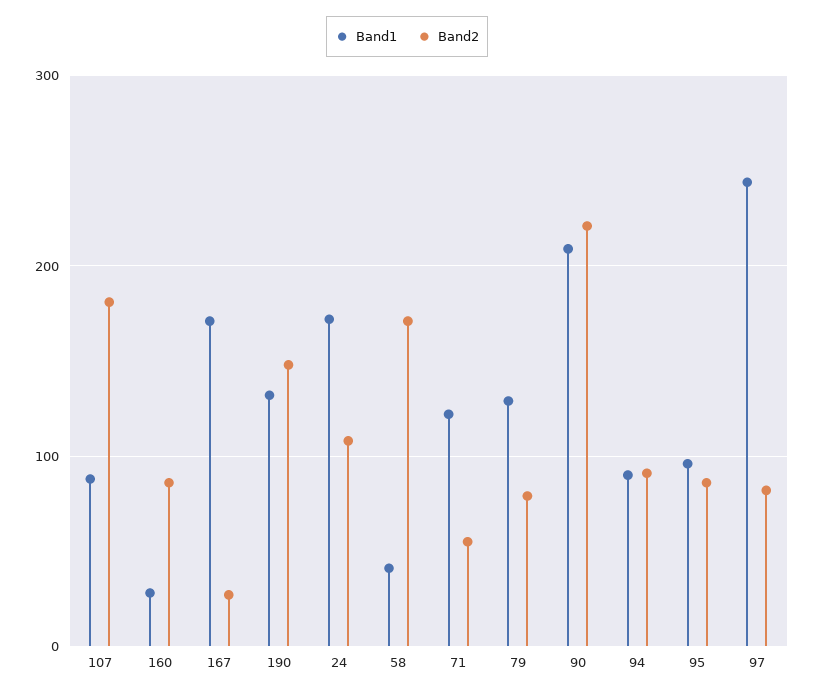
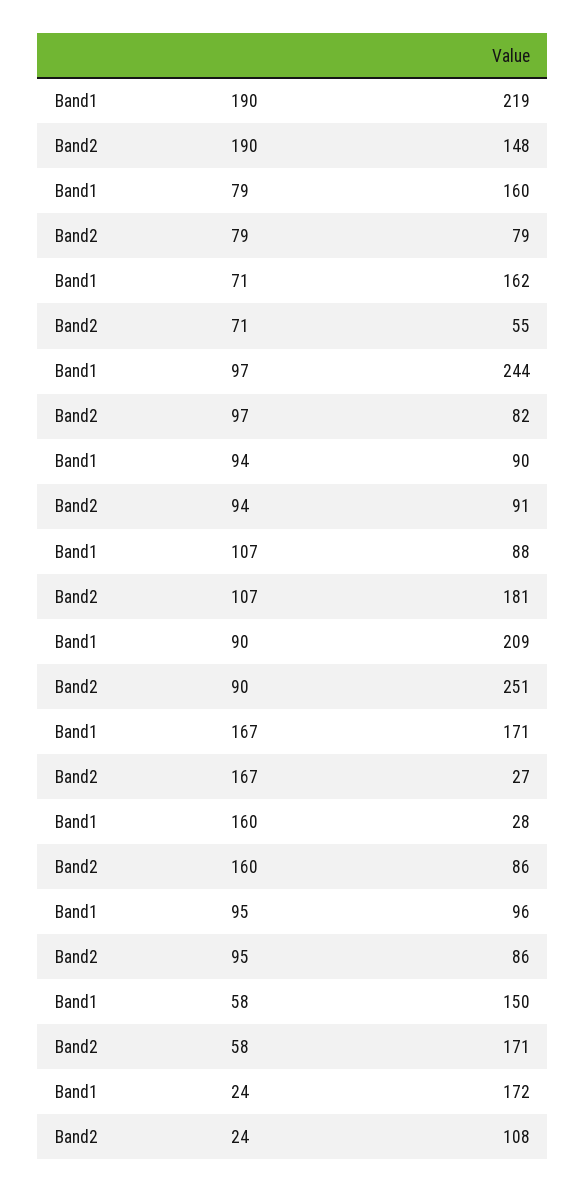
Band1, 190: 130 -> 219
Band1, 58: 40 -> 150
Band1, 71: 120 -> 162
Band1, 79: 130 -> 160
Band2, 90: 220 -> 251

